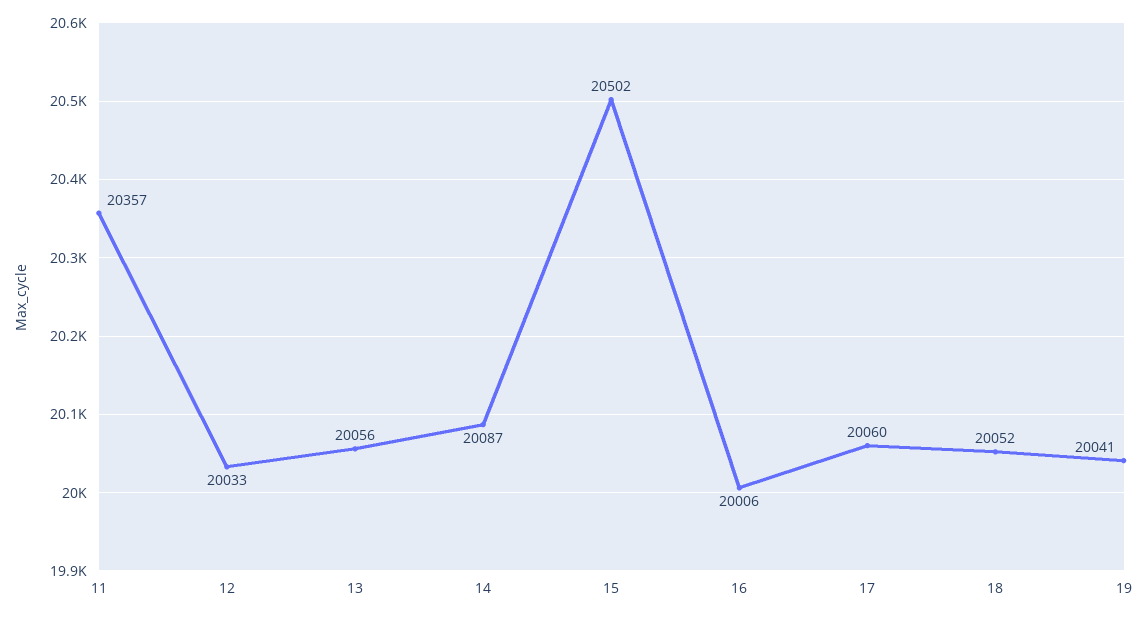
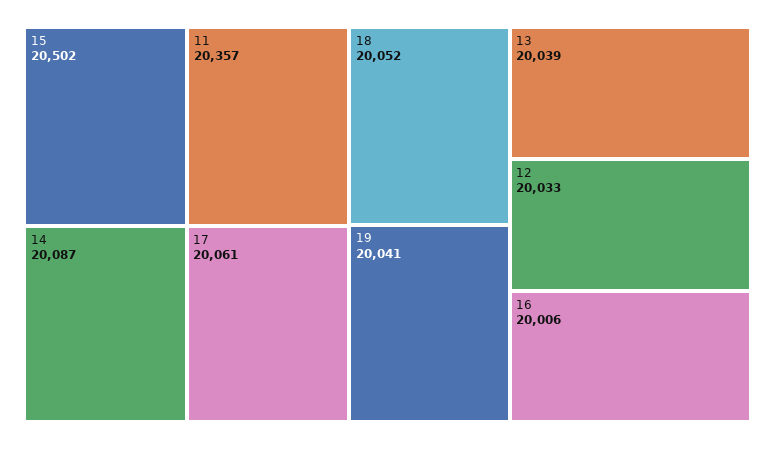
13: 20056 -> 20039
17: 20060 -> 20061

